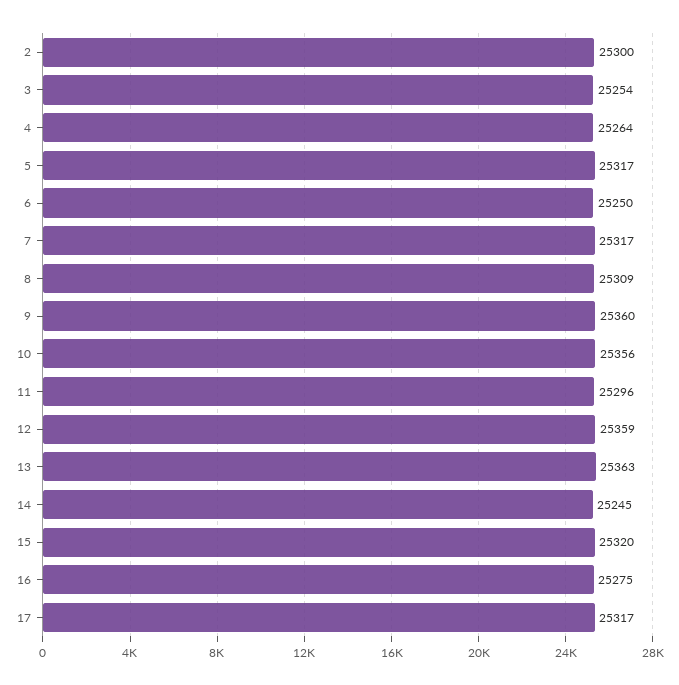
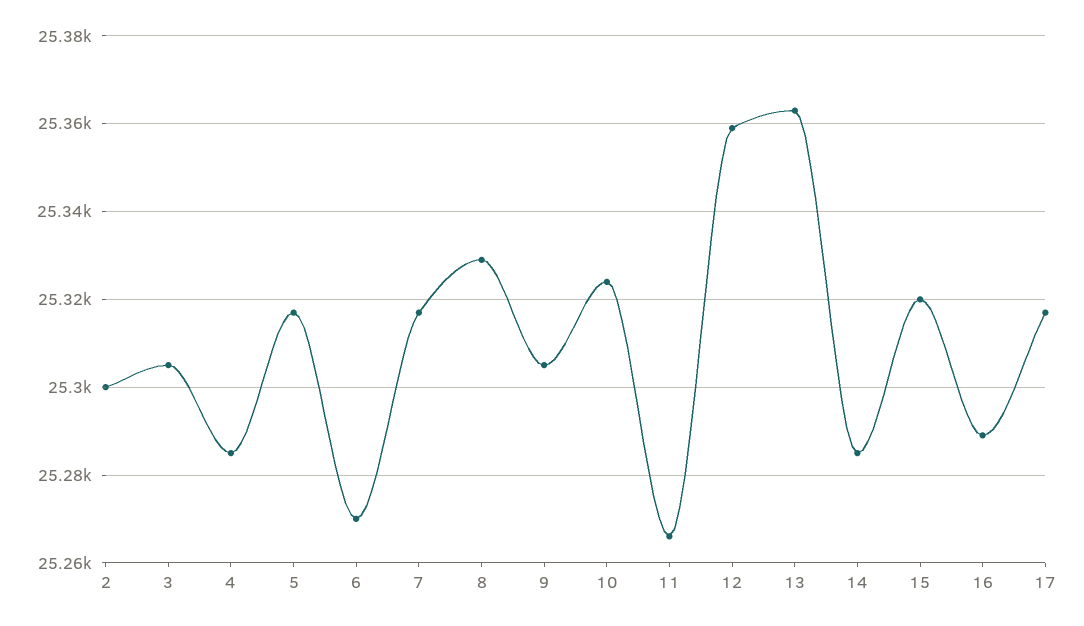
3: 25254 -> 25305
4: 25264 -> 25285
6: 25250 -> 25270
8: 25309 -> 25330
9: 25360 -> 25305
10: 25356 -> 25325
11: 25296 -> 25265
14: 25245 -> 25285
16: 25275 -> 25290

